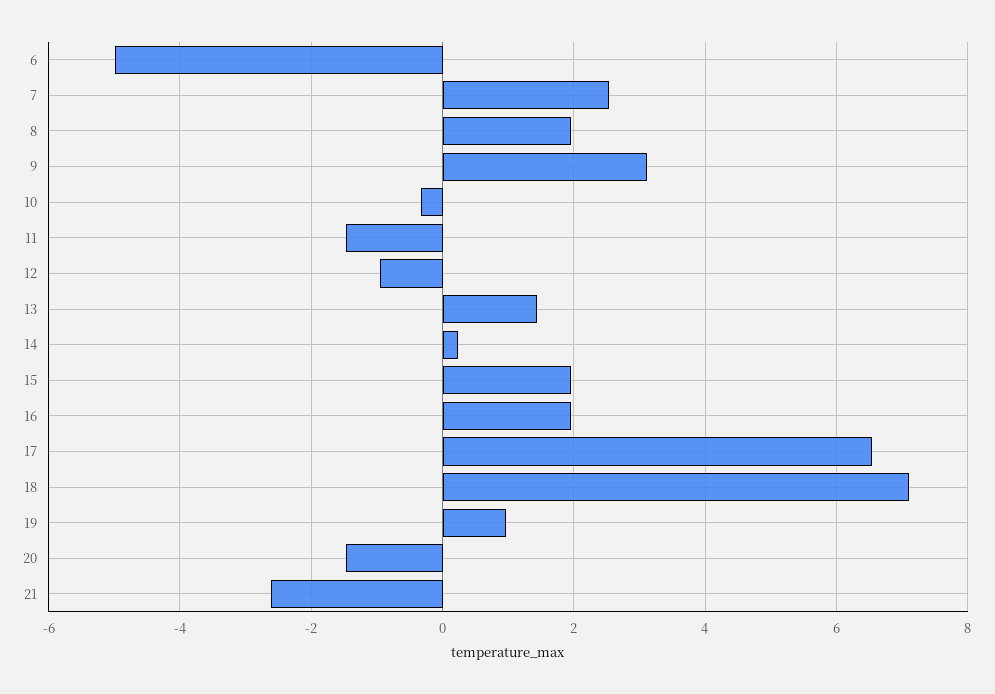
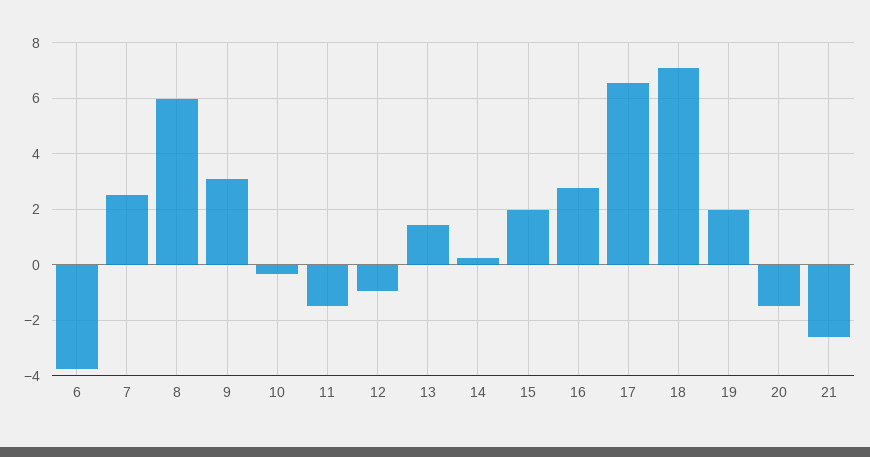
6: -5 -> -3.75
8: 2 -> 6
16: 2 -> 2.75
19: 1 -> 2

